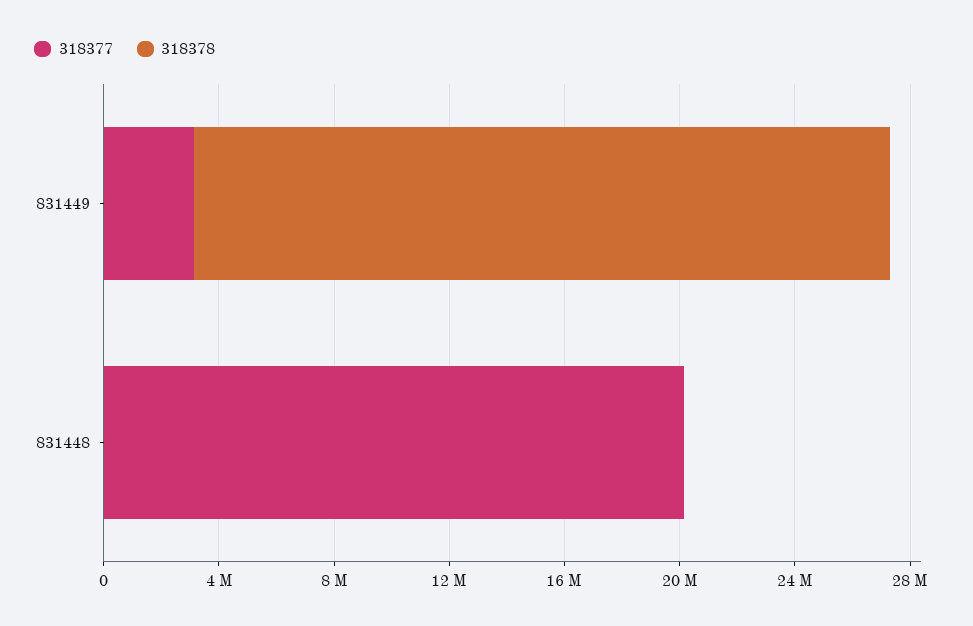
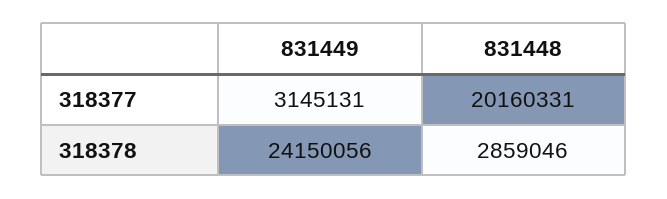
318378, 831448: 0 -> 2859046

